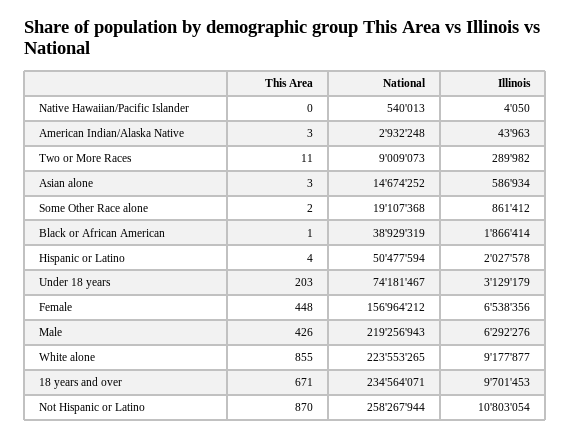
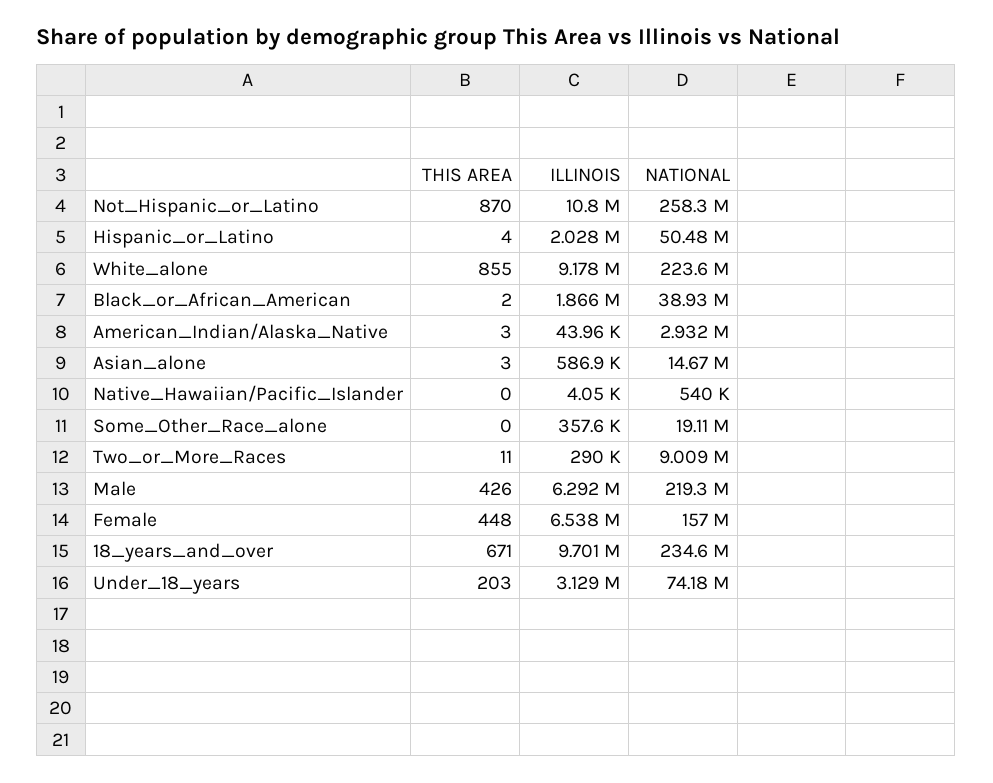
This Area, Some Other Race alone: 2 -> 0
Illinois, Some Other Race alone: 861412 -> 357600
This Area, Black or African American: 1 -> 2

